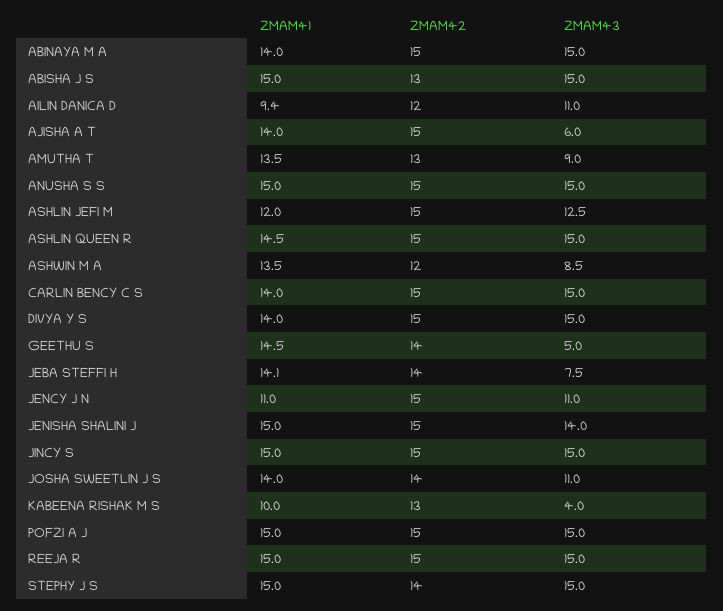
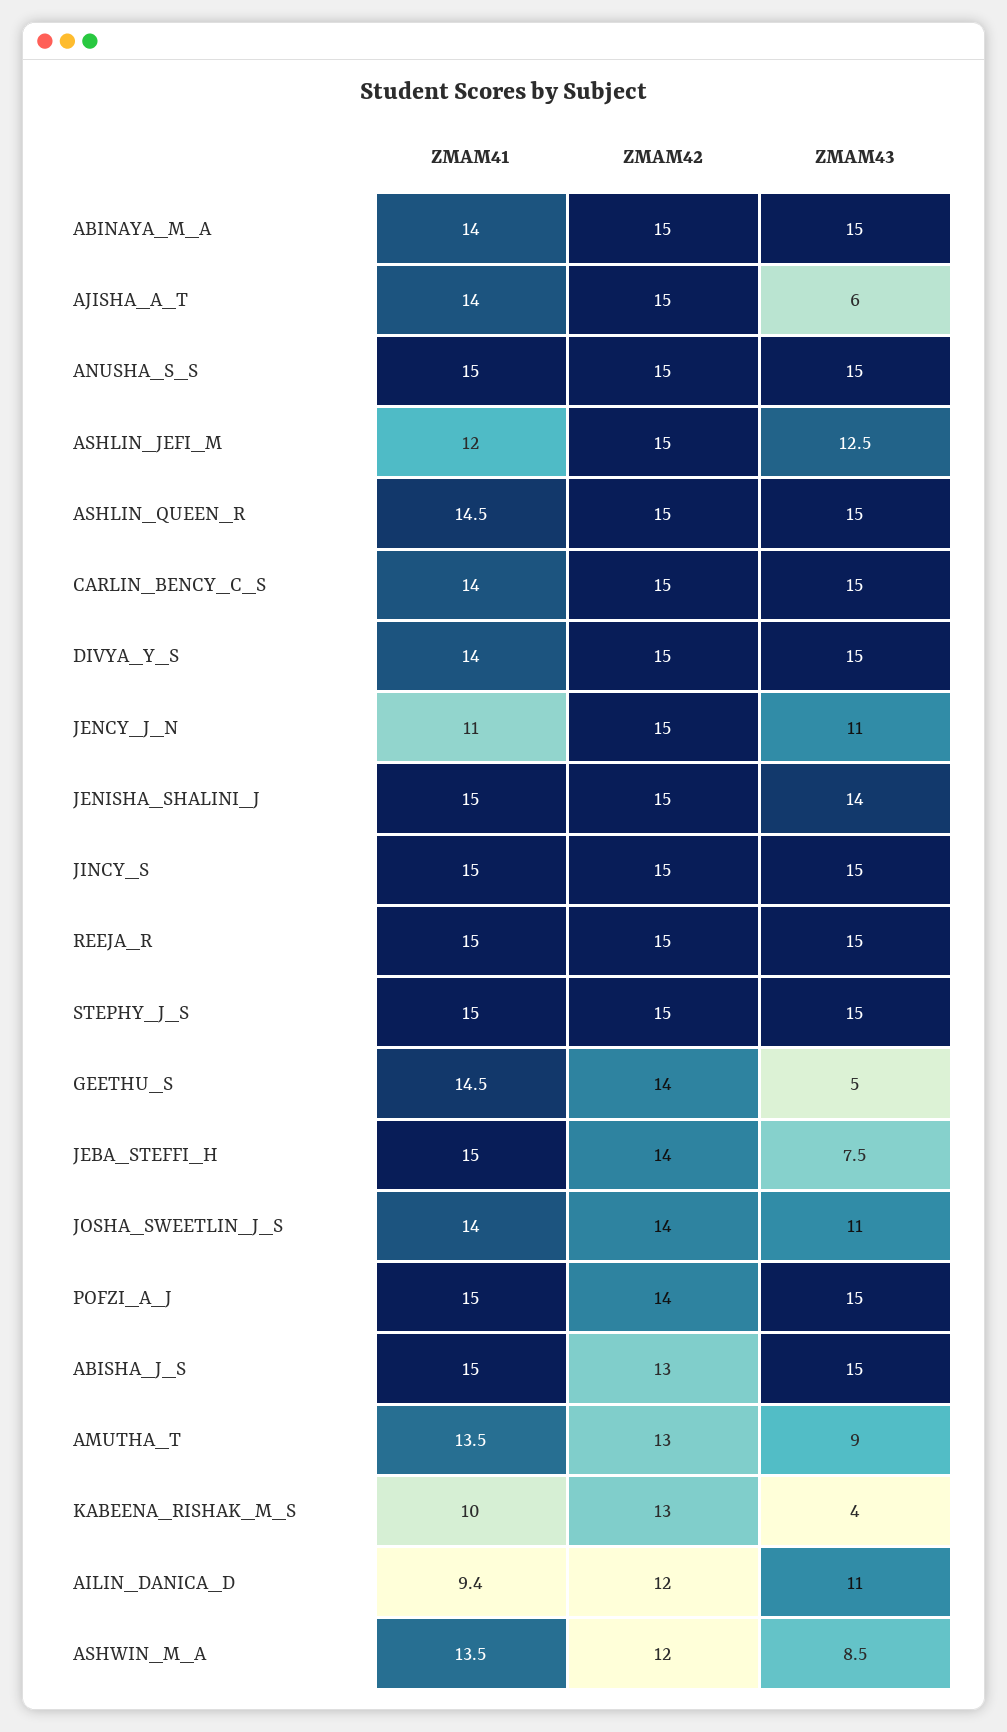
ZMAM41, JEBA STEFFI H: 14.1 -> 15
ZMAM42, POFZI A J: 15 -> 14
ZMAM42, STEPHY J S: 14 -> 15

